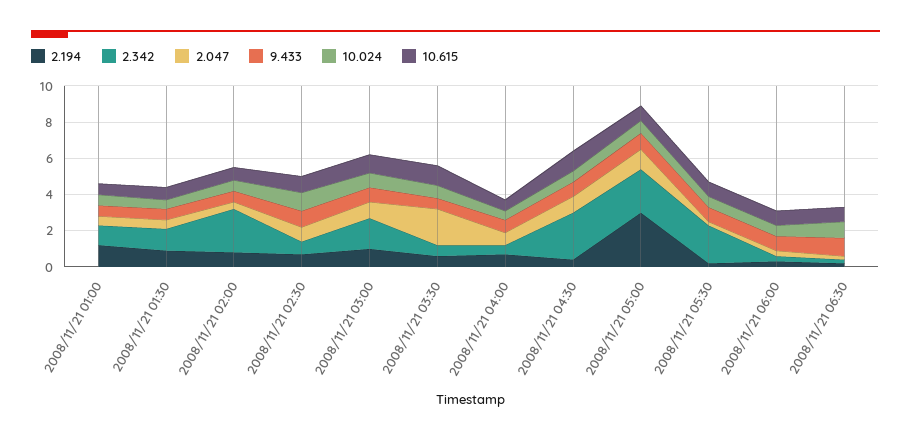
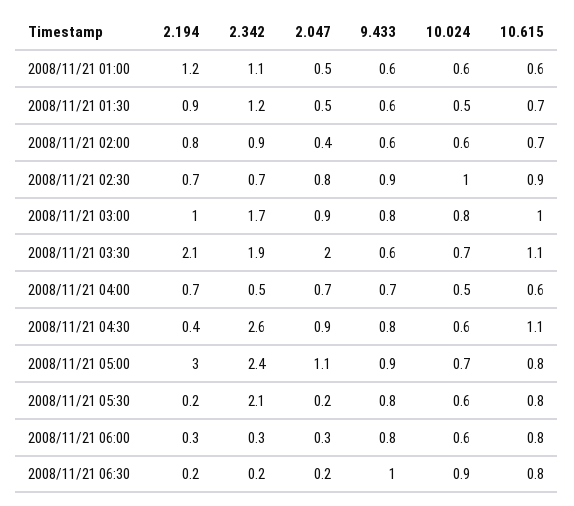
2.342, 2008/11/21 02:00: 2.5 -> 0.9
2.194, 2008/11/21 03:30: 0.5 -> 2.1
2.342, 2008/11/21 03:30: 0.5 -> 1.9

